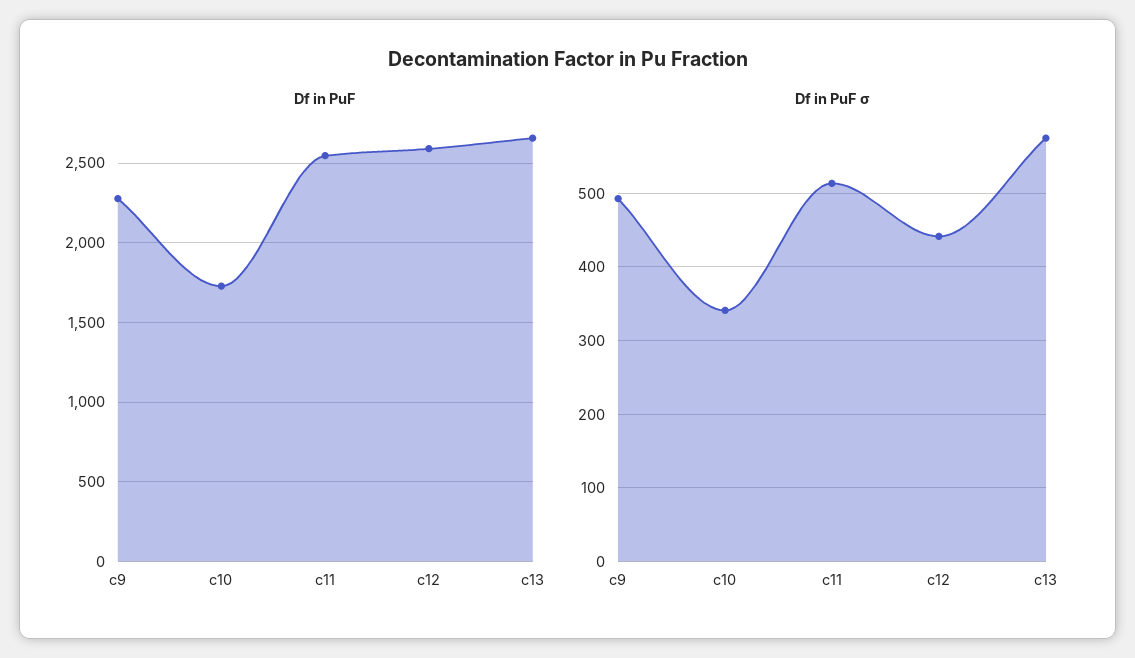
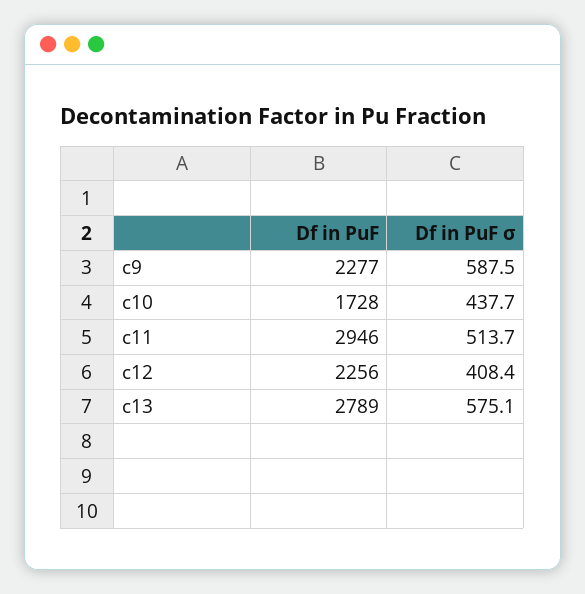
Df in PuF, c11: 2550 -> 2946
Df in PuF, c12: 2600 -> 2256
Df in PuF, c13: 2650 -> 2789
Df in PuF σ, c9: 490 -> 587.5
Df in PuF σ, c10: 340 -> 437.7
Df in PuF σ, c12: 440 -> 408.4

